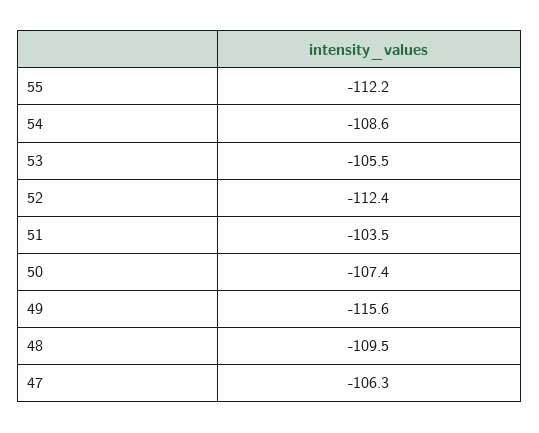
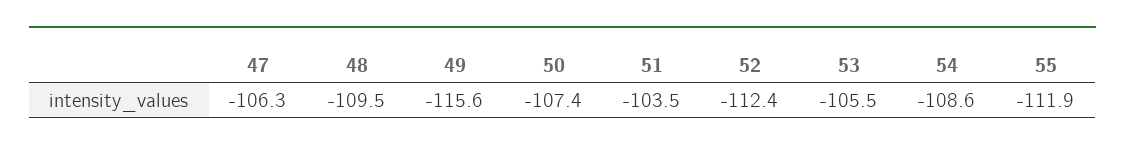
55: -112.2 -> -111.9

